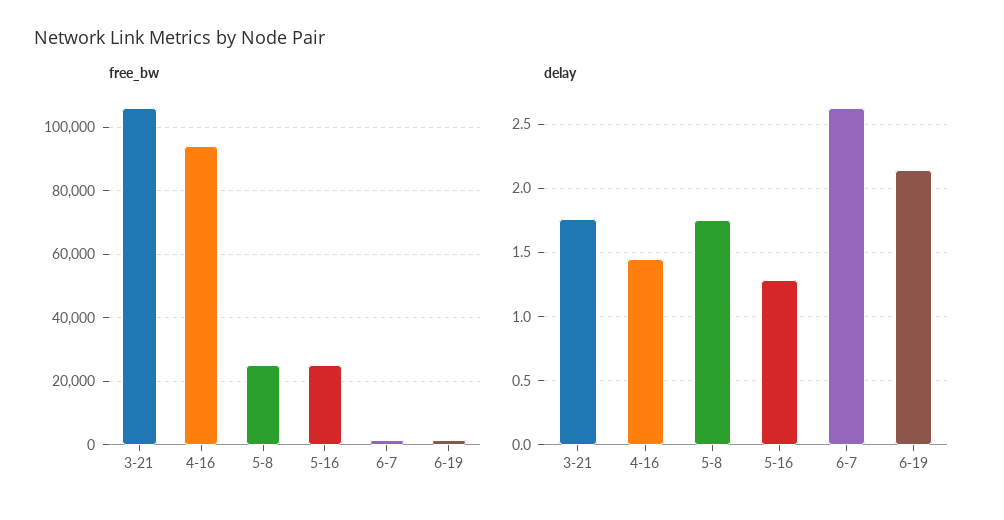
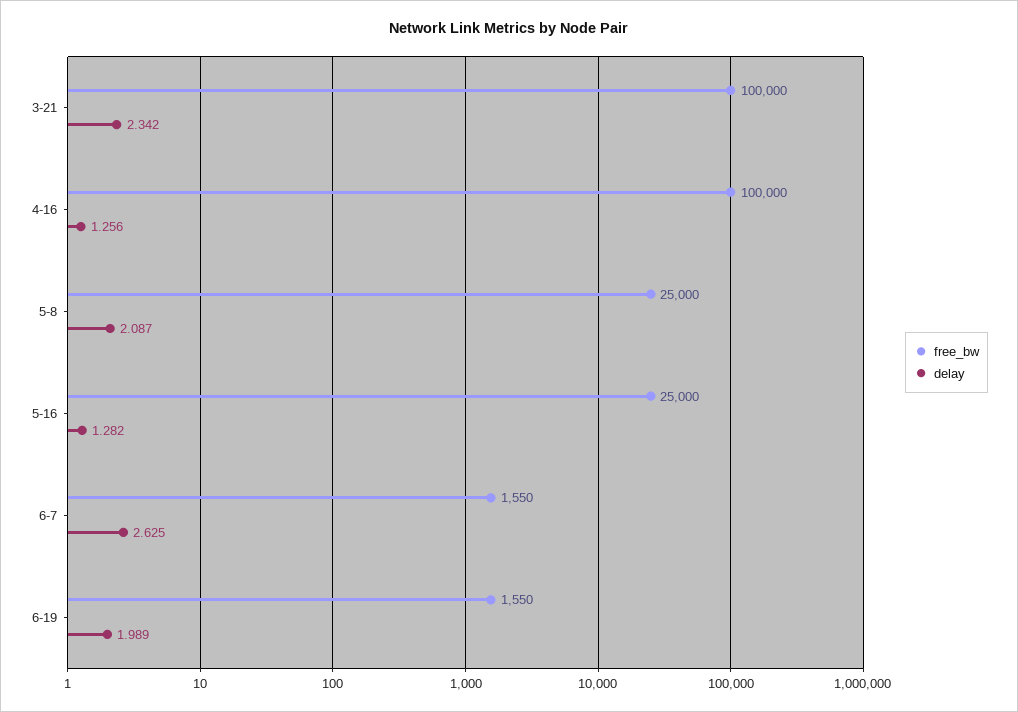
free_bw, 3-21: 106000 -> 100000
free_bw, 4-16: 94000 -> 100000
delay, 3-21: 1.75 -> 2.342
delay, 4-16: 1.45 -> 1.256
delay, 5-8: 1.75 -> 2.087
delay, 6-19: 2.15 -> 1.989

